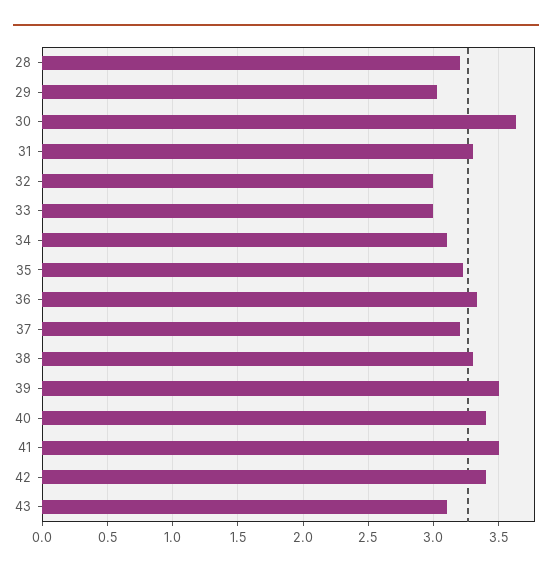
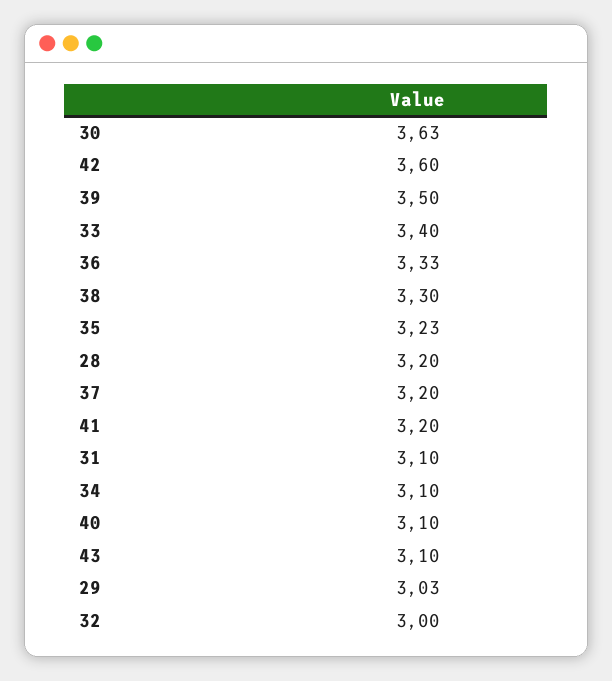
31: 3.3 -> 3.1
33: 3 -> 3.4
40: 3.4 -> 3.1
41: 3.5 -> 3.2
42: 3.4 -> 3.6

